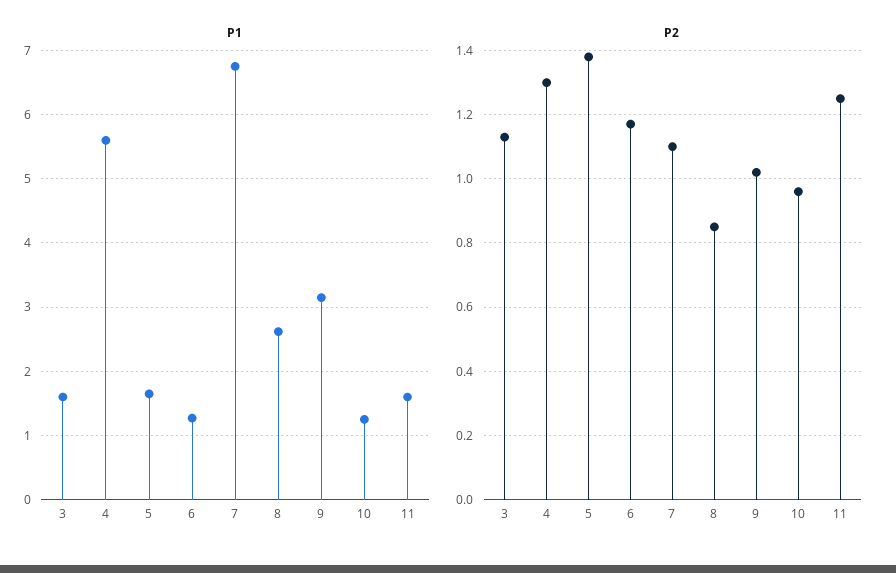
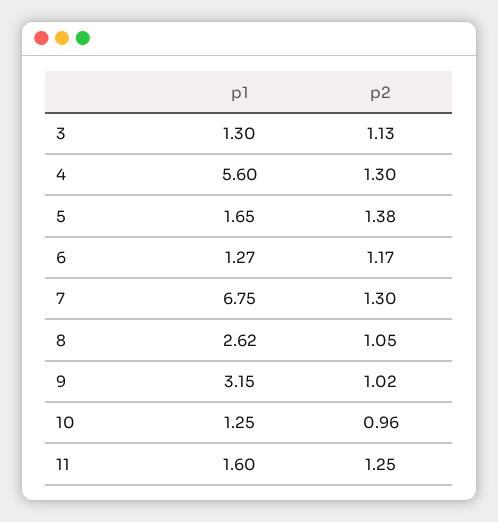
P1, 3: 1.6 -> 1.3
P2, 7: 1.1 -> 1.3
P2, 8: 0.85 -> 1.05

